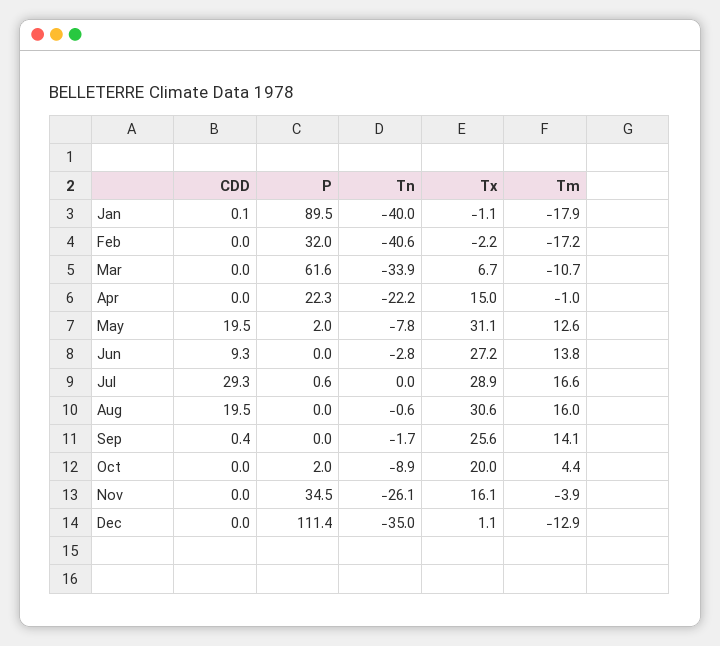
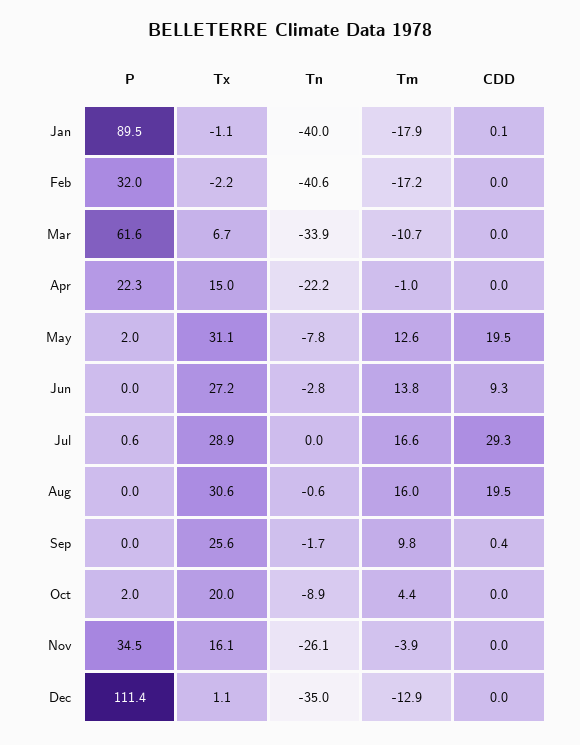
Tm, Sep: 14.1 -> 9.8

